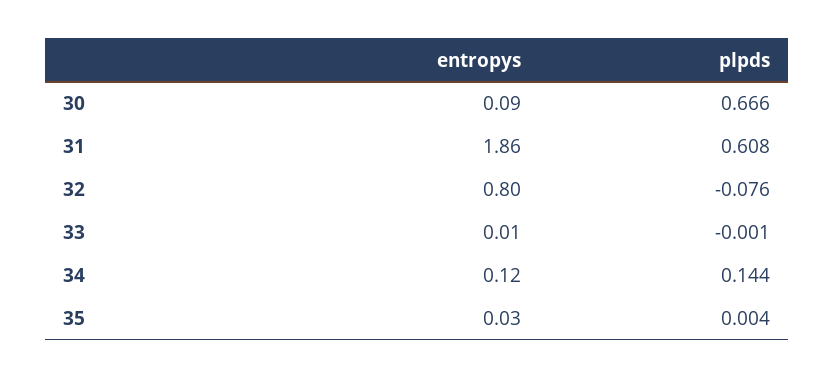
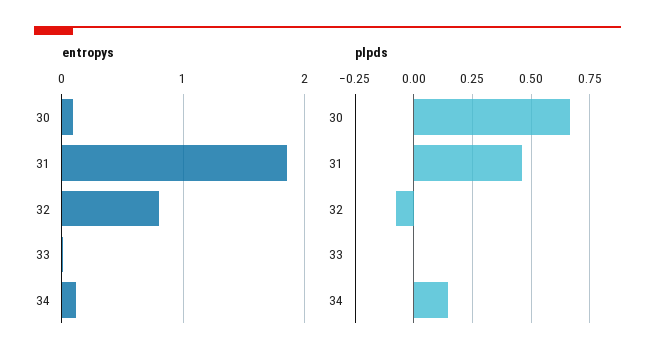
plpds, 31: 0.608 -> 0.45
entropys, 35: 0.03 -> none
plpds, 35: 0.004 -> none

